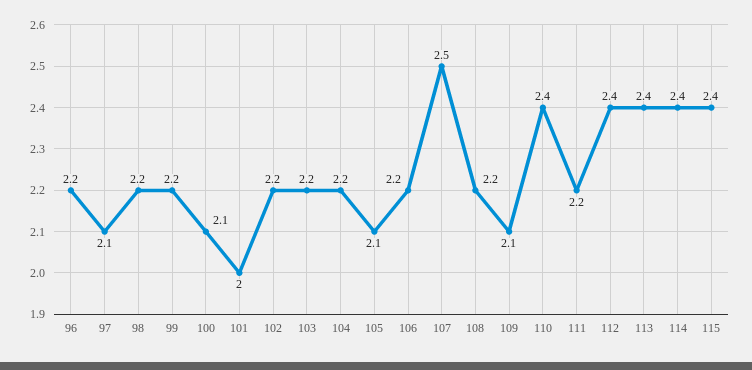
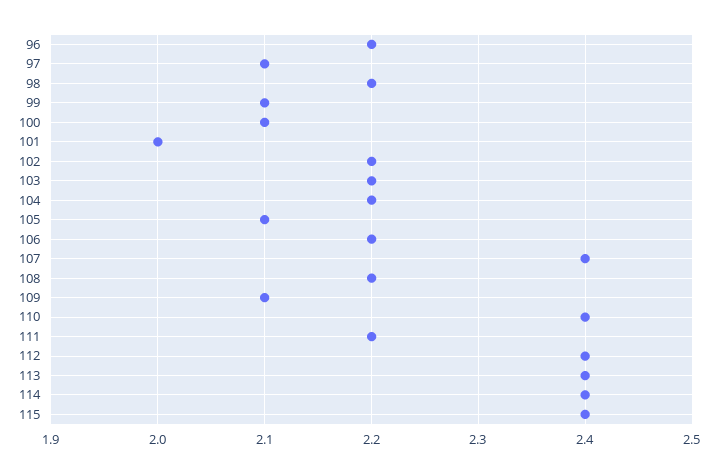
99: 2.2 -> 2.1
107: 2.5 -> 2.4

